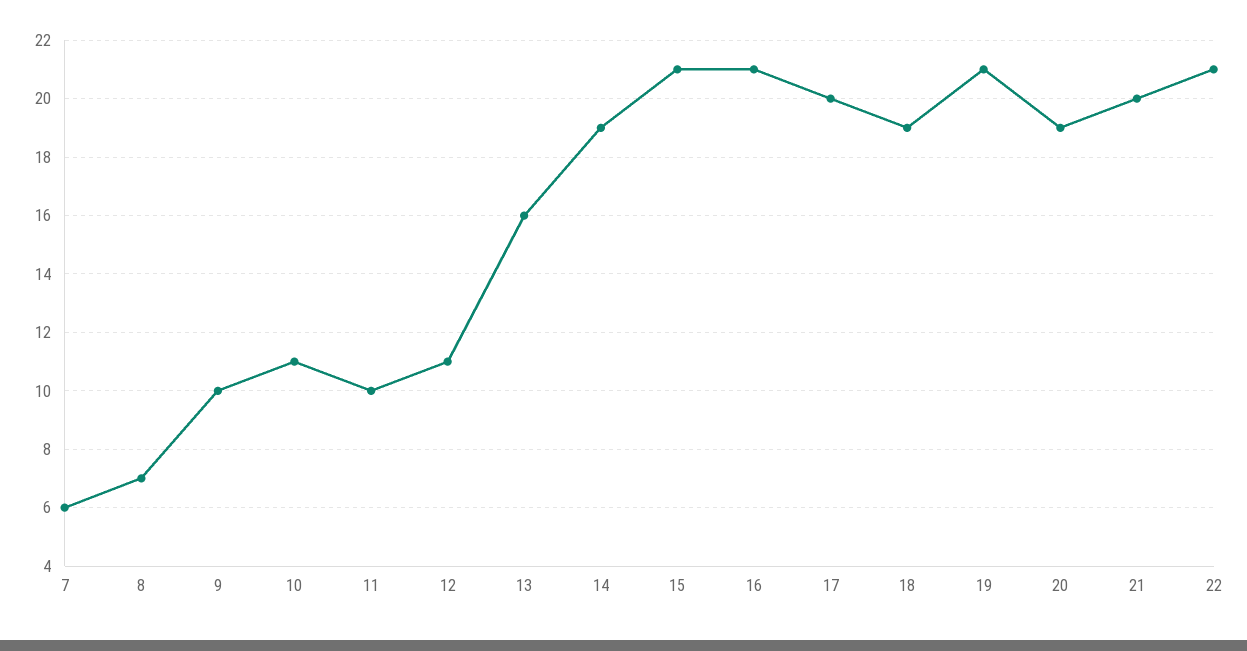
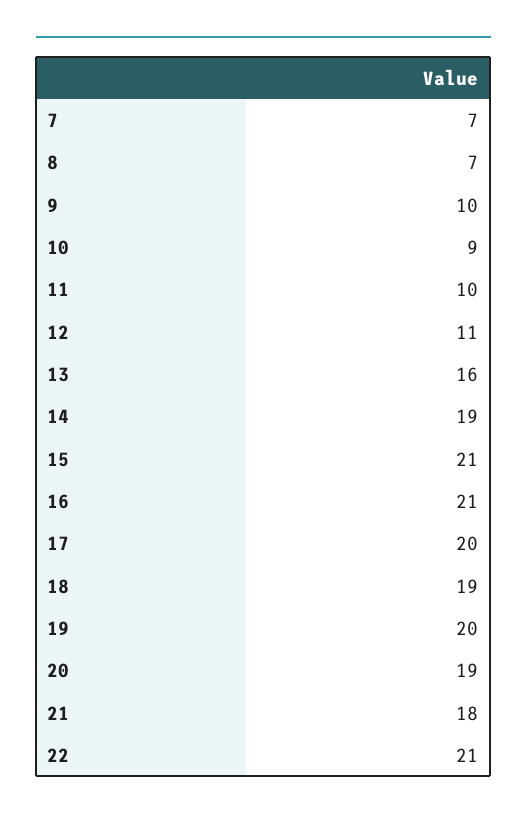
7: 6 -> 7
10: 11 -> 9
19: 21 -> 20
21: 20 -> 18

